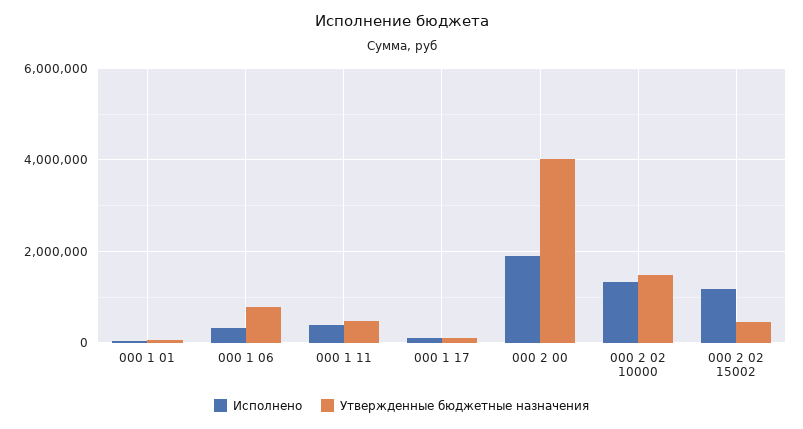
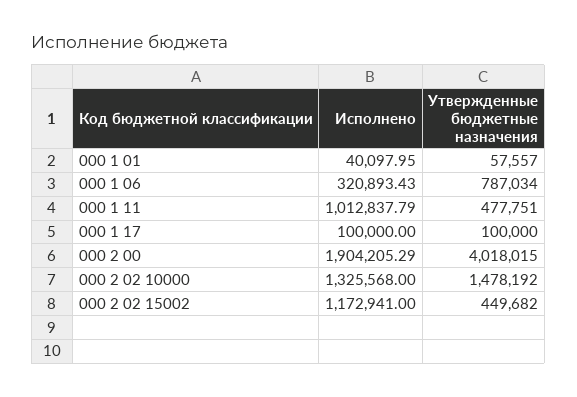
Исполнено, 000 1 11: 400000 -> 1012837.79

